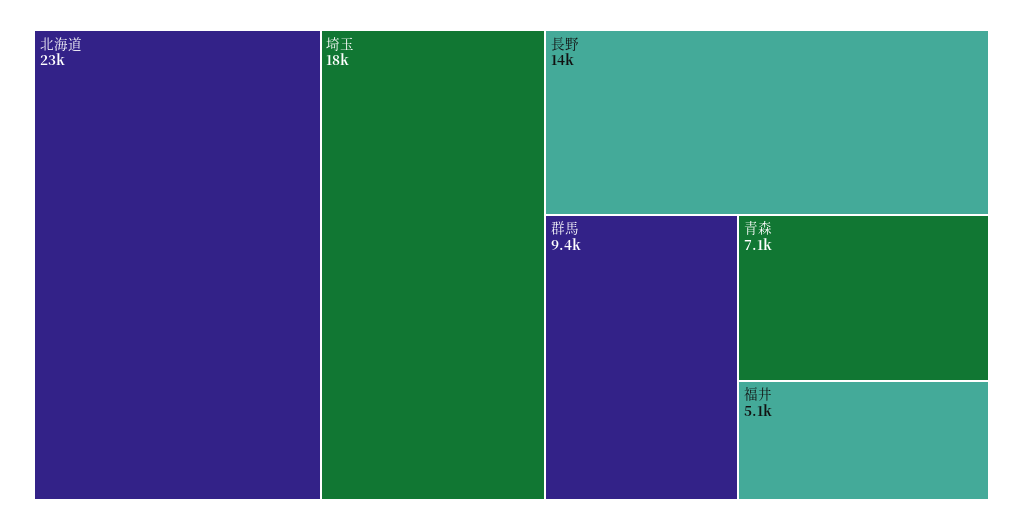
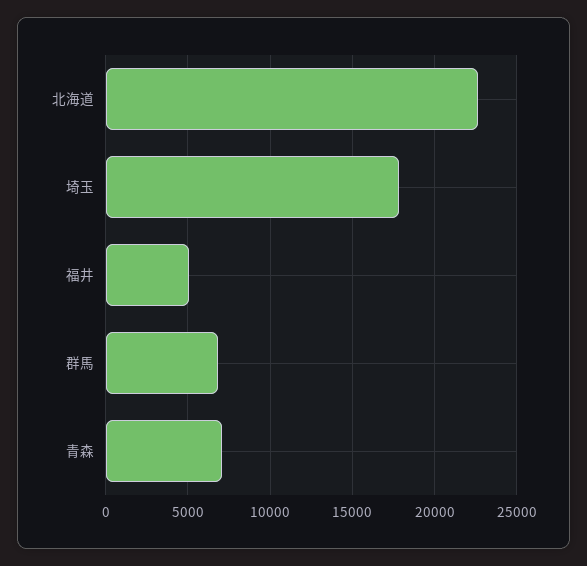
長野: 14000 -> none
群馬: 9400 -> 7000

